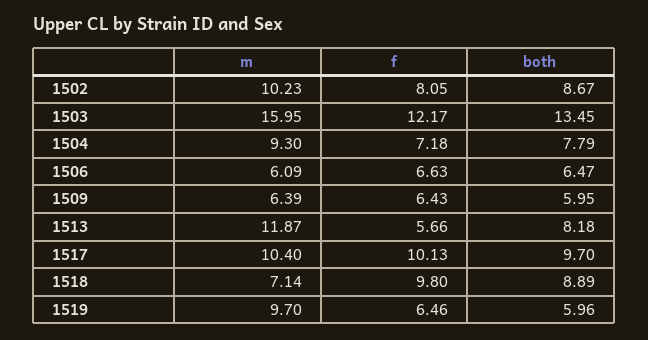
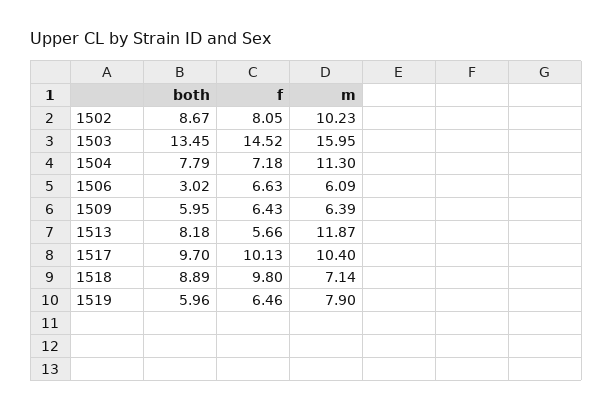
f, 1503: 12.17 -> 14.52
m, 1504: 9.3 -> 11.3
both, 1506: 6.47 -> 3.02
m, 1519: 9.7 -> 7.9

